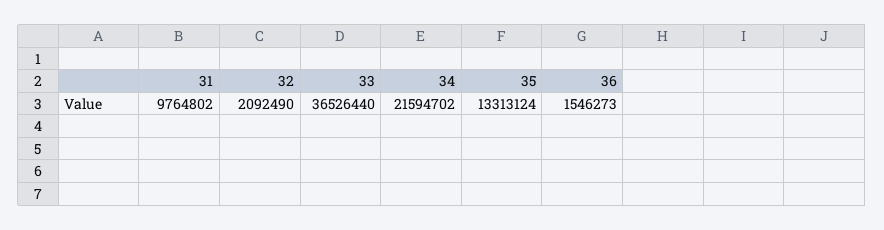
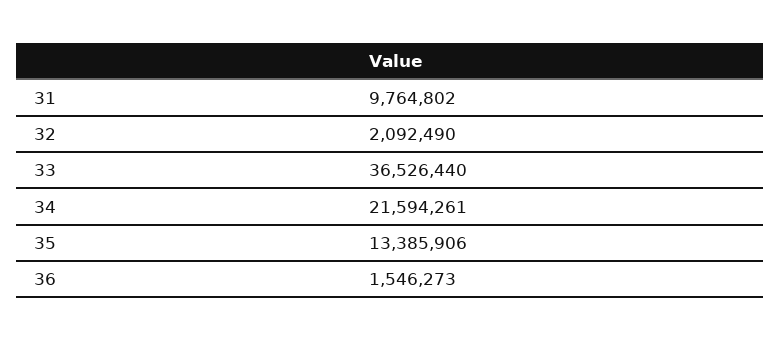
34: 21594702 -> 21594261
35: 13313124 -> 13385906

